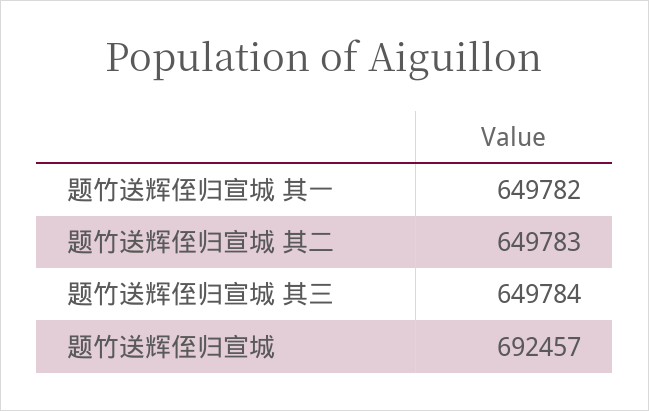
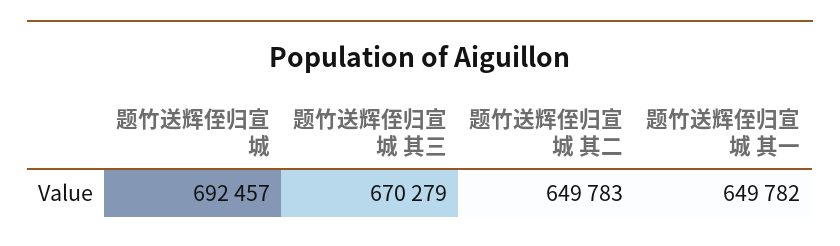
题竹送辉侄归宣城 其三: 649784 -> 670279

